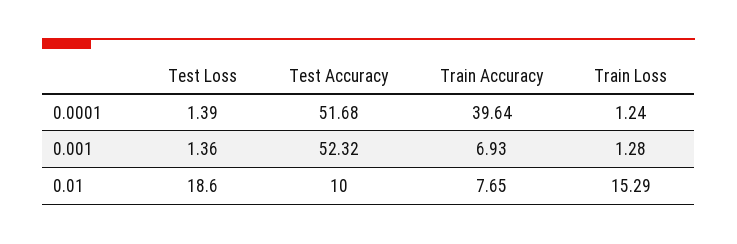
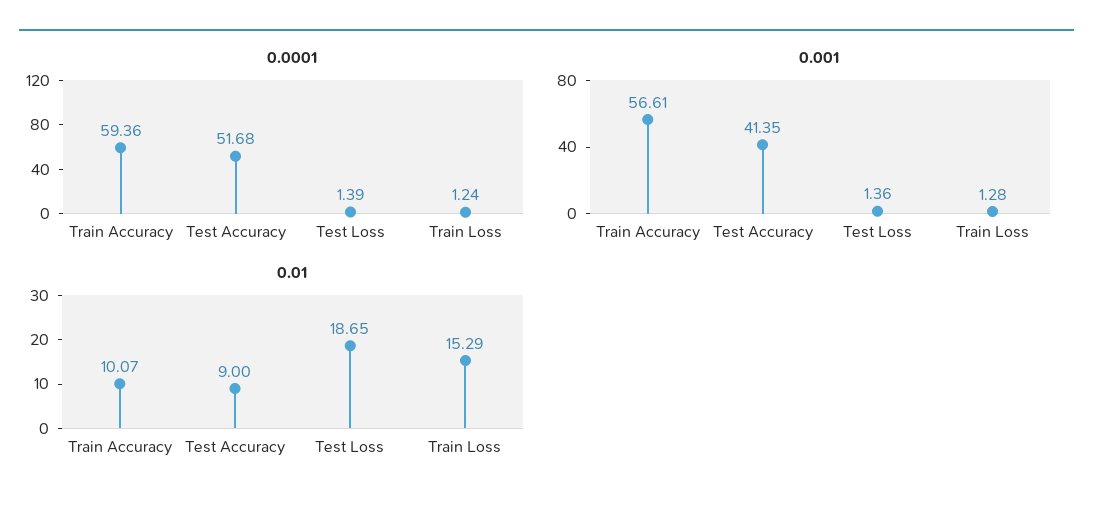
0.0001, Train Accuracy: 39.64 -> 59.36
0.001, Test Accuracy: 52.32 -> 41.35
0.001, Train Accuracy: 6.93 -> 56.61
0.01, Test Loss: 18.6 -> 18.65
0.01, Test Accuracy: 10 -> 9
0.01, Train Accuracy: 7.65 -> 10.07

